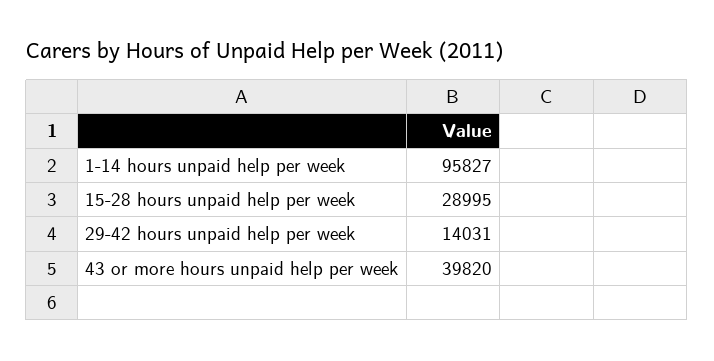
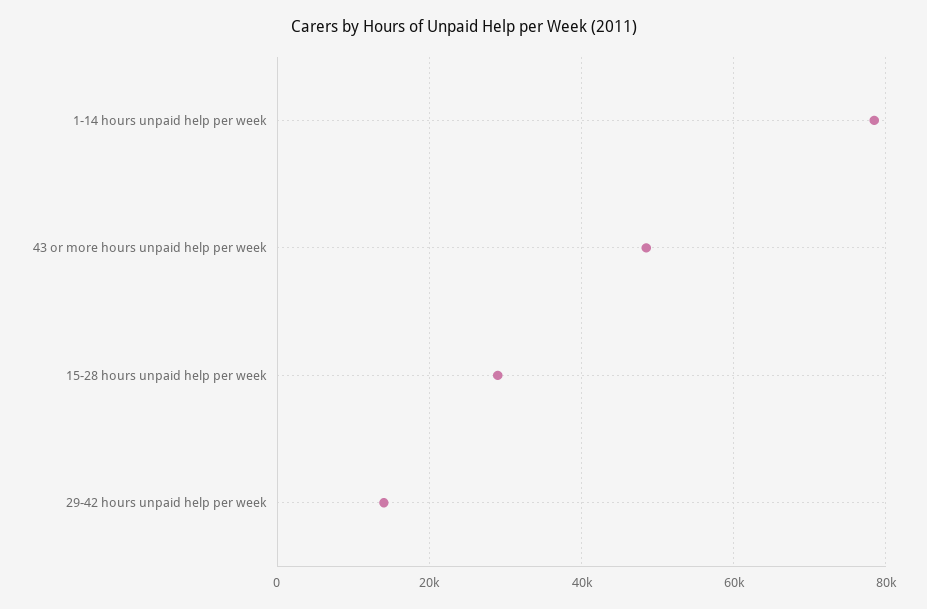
1-14 hours unpaid help per week: 95827 -> 78000
43 or more hours unpaid help per week: 39820 -> 48000

